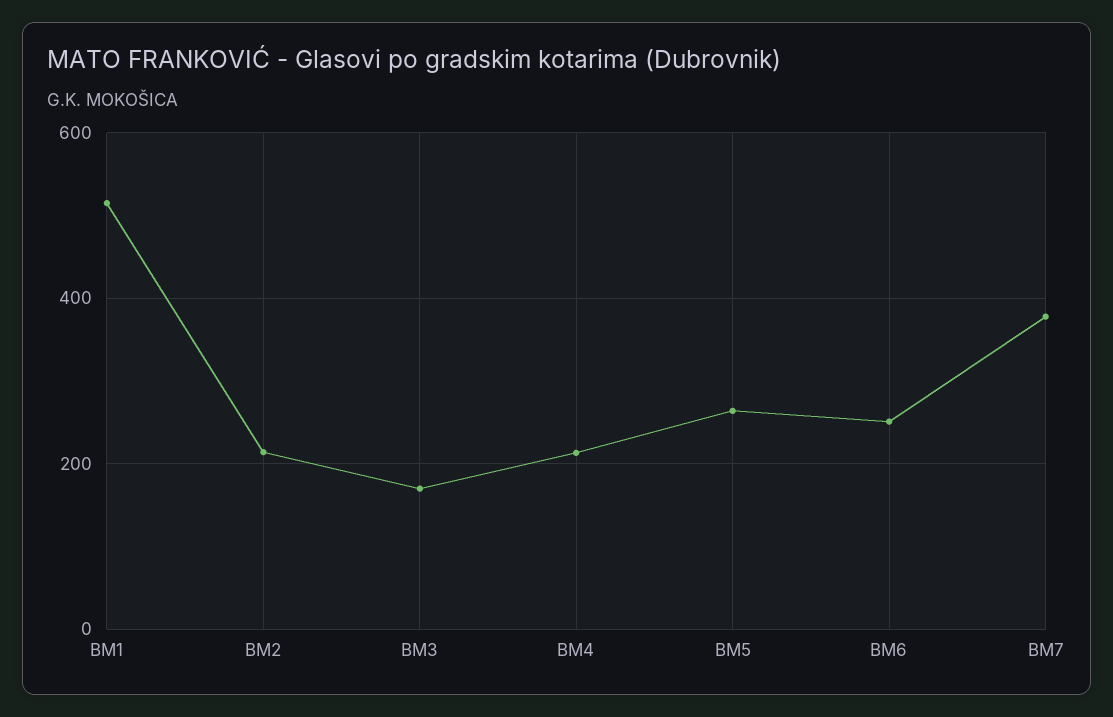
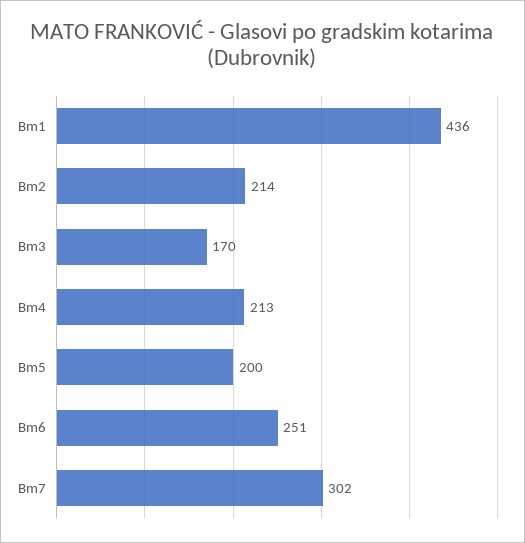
BM1: 520 -> 436
BM5: 260 -> 200
BM7: 380 -> 302

